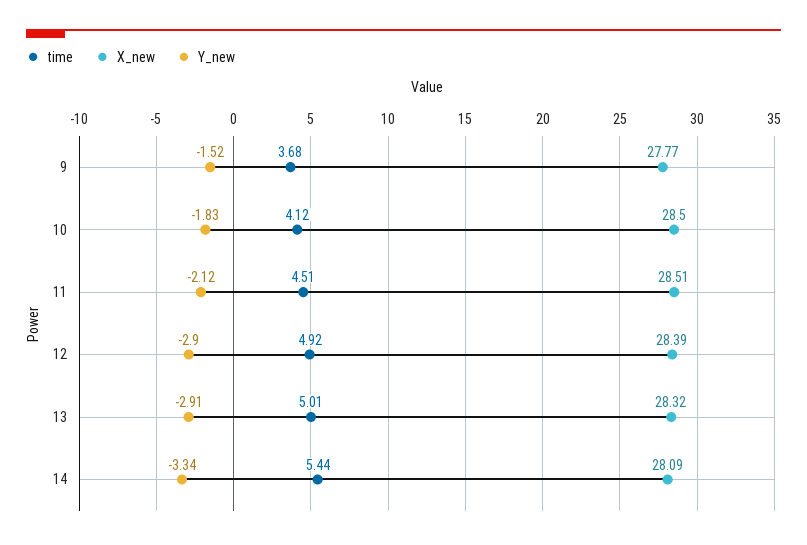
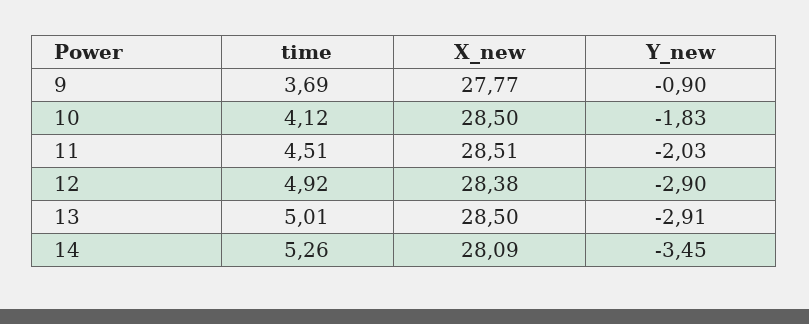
time, 9: 3.68 -> 3.69
Y_new, 9: -1.52 -> -0.9
Y_new, 11: -2.12 -> -2.03
X_new, 12: 28.39 -> 28.38
X_new, 13: 28.32 -> 28.5
time, 14: 5.44 -> 5.26
Y_new, 14: -3.34 -> -3.45

